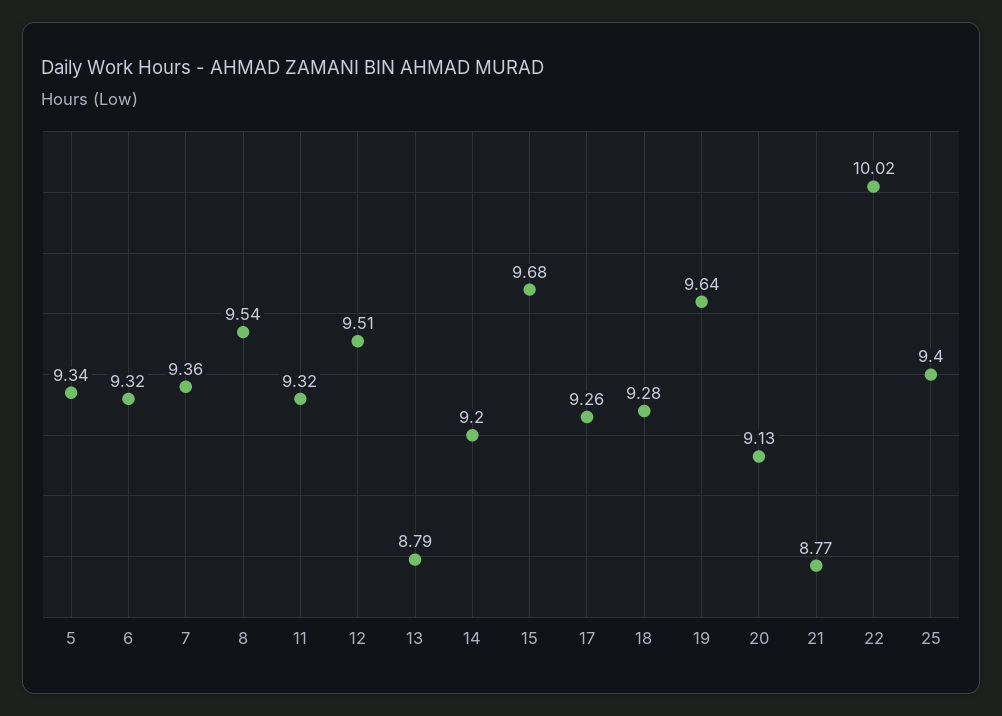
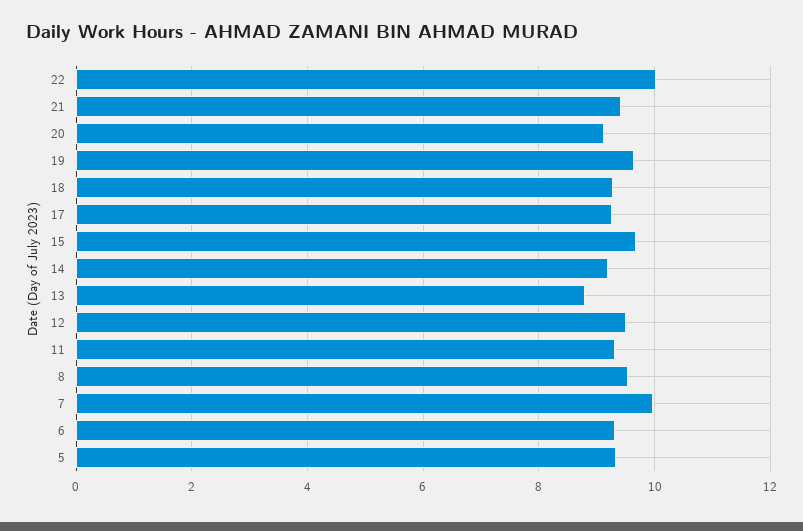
7: 9.36 -> 10
21: 8.77 -> 9.4
25: 9.4 -> none

